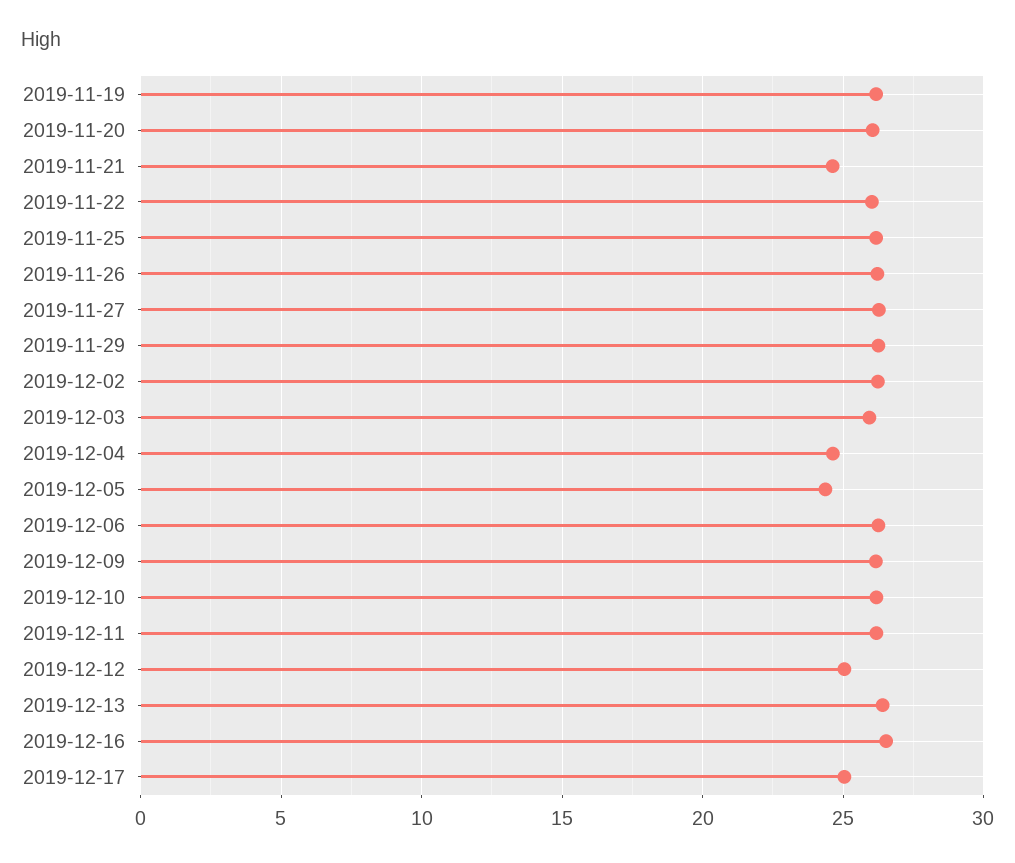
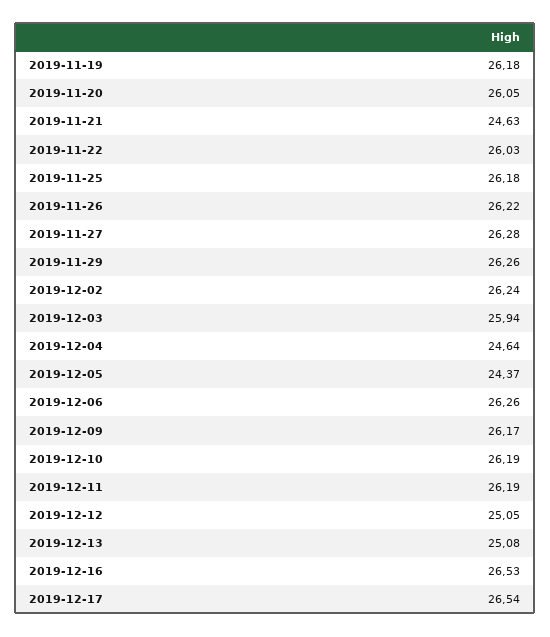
2019-12-13: 26.5 -> 25.08
2019-12-17: 25 -> 26.54

